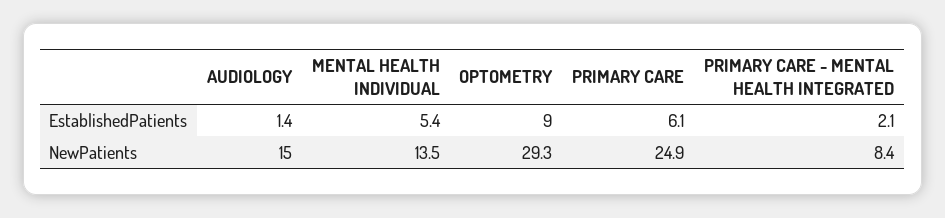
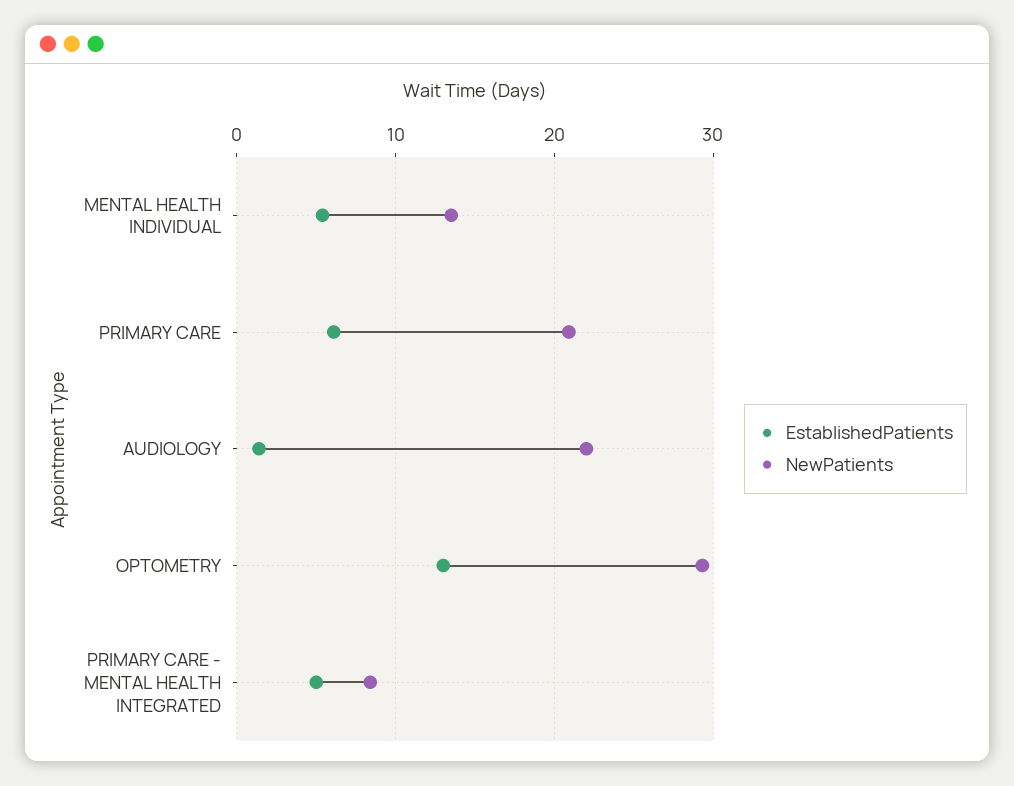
EstablishedPatients, OPTOMETRY: 9 -> 13
EstablishedPatients, PRIMARY CARE - MENTAL HEALTH INTEGRATED: 2.1 -> 5
NewPatients, AUDIOLOGY: 15 -> 22
NewPatients, PRIMARY CARE: 24.9 -> 21

